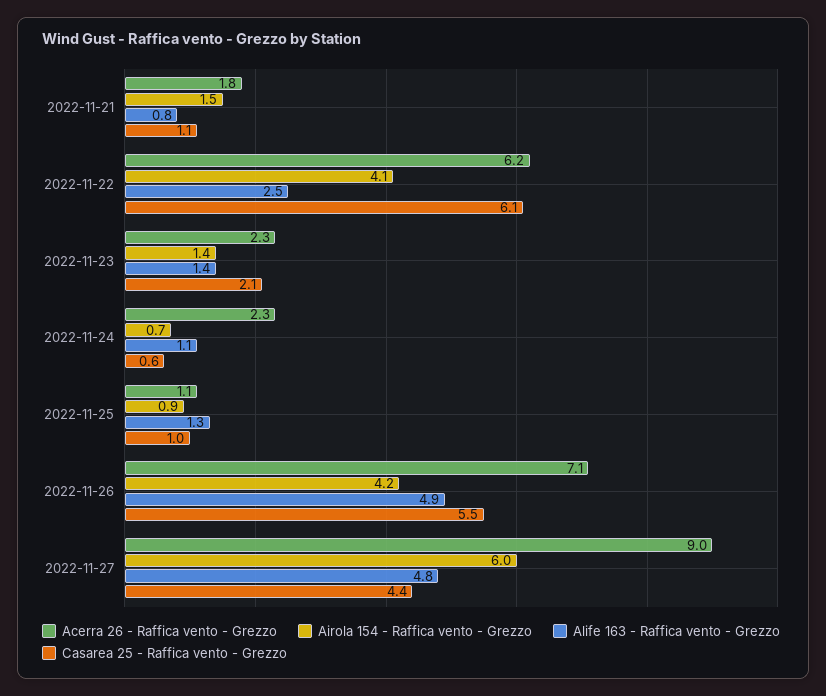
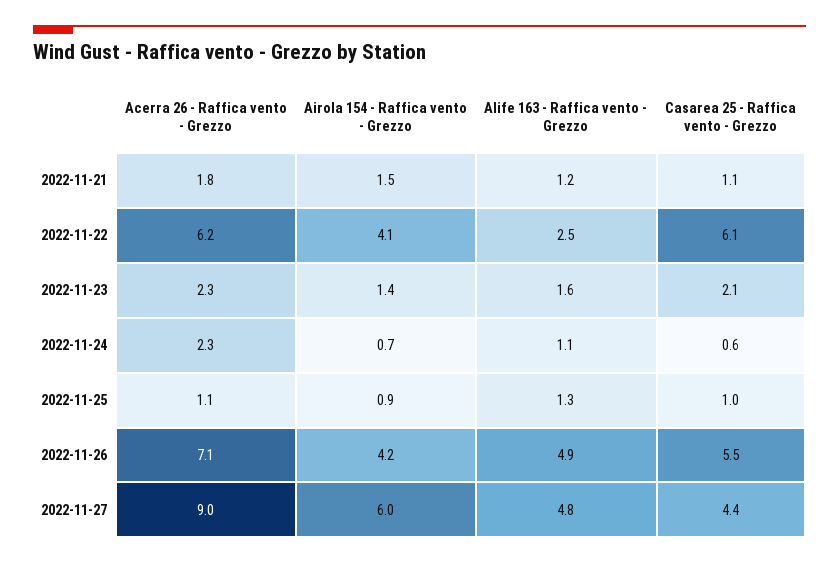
Alife 163 - Raffica vento - Grezzo, 2022-11-21: 0.8 -> 1.2
Alife 163 - Raffica vento - Grezzo, 2022-11-23: 1.4 -> 1.6

